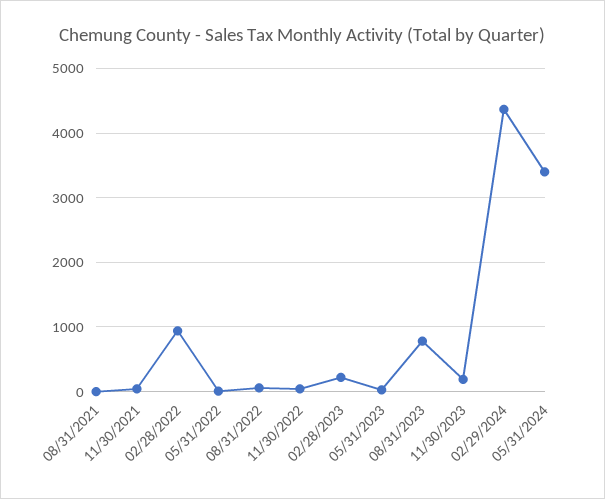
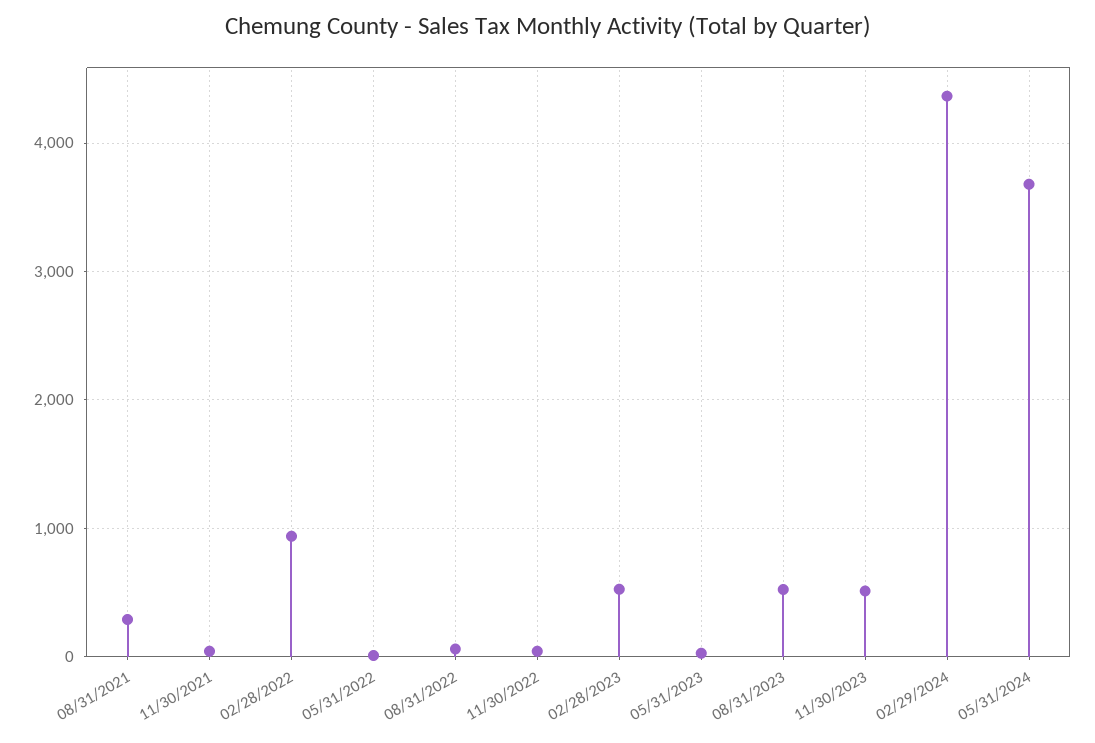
08/31/2021: 0 -> 300
02/28/2023: 200 -> 500
08/31/2023: 800 -> 500
11/30/2023: 200 -> 500
05/31/2024: 3400 -> 3700

